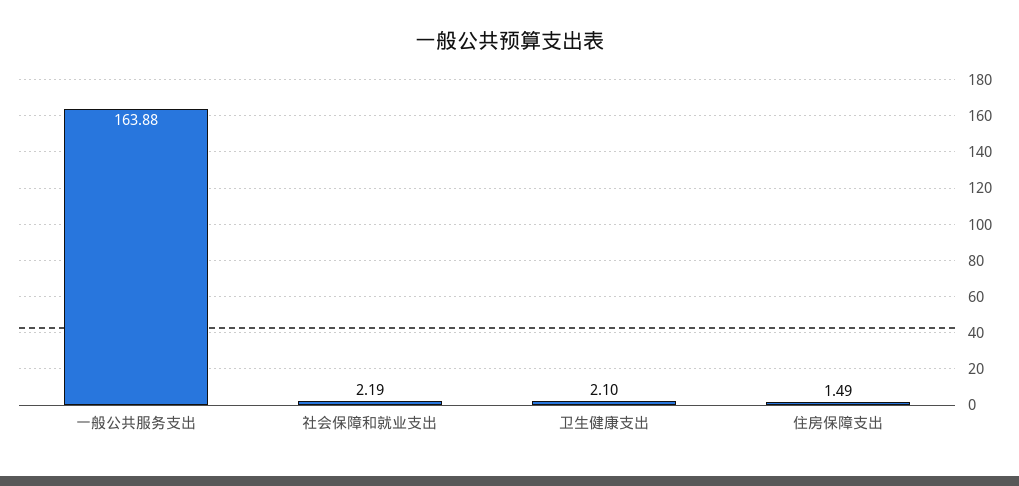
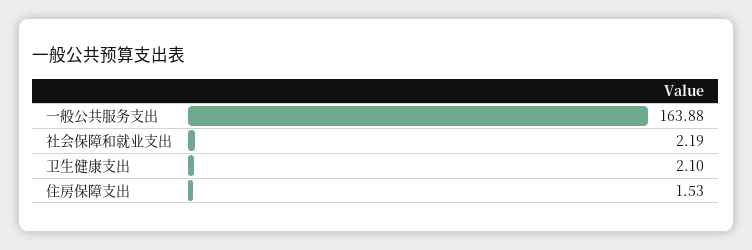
住房保障支出: 1.49 -> 1.53

